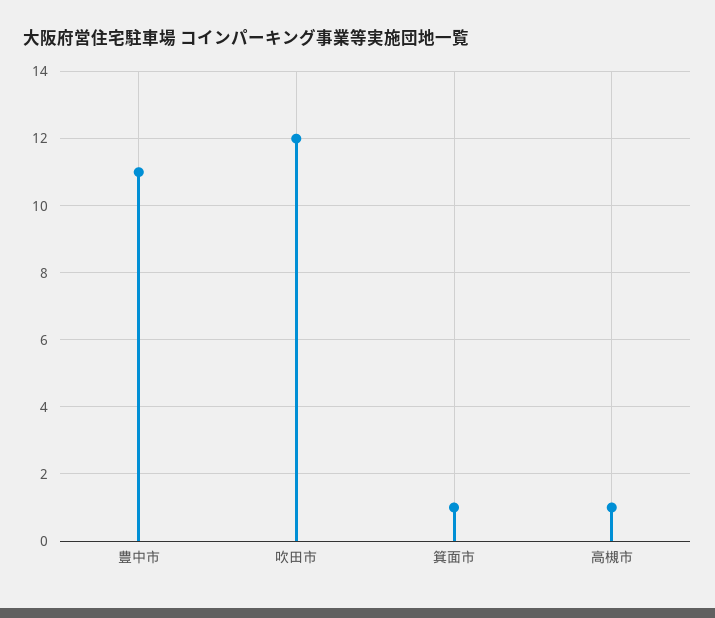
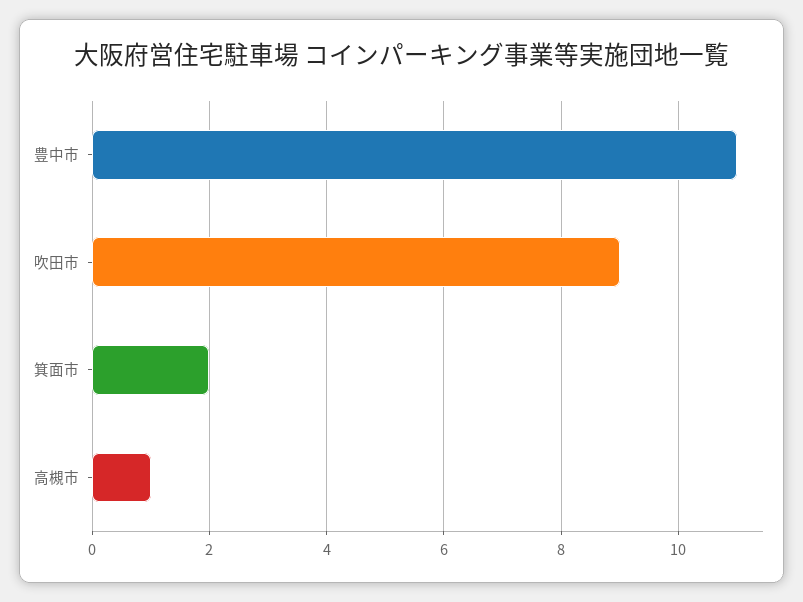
吹田市: 12 -> 9
箕面市: 1 -> 2

